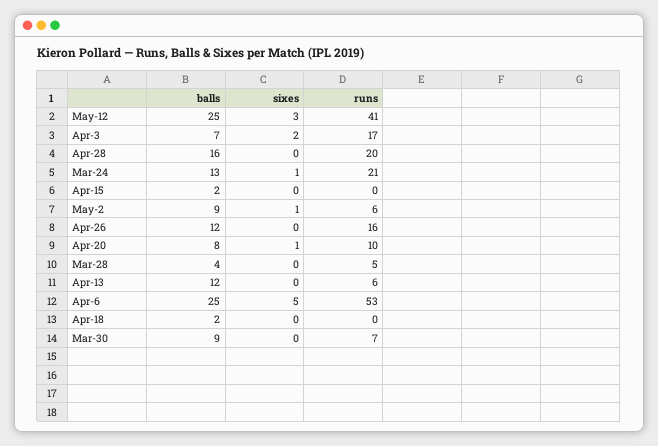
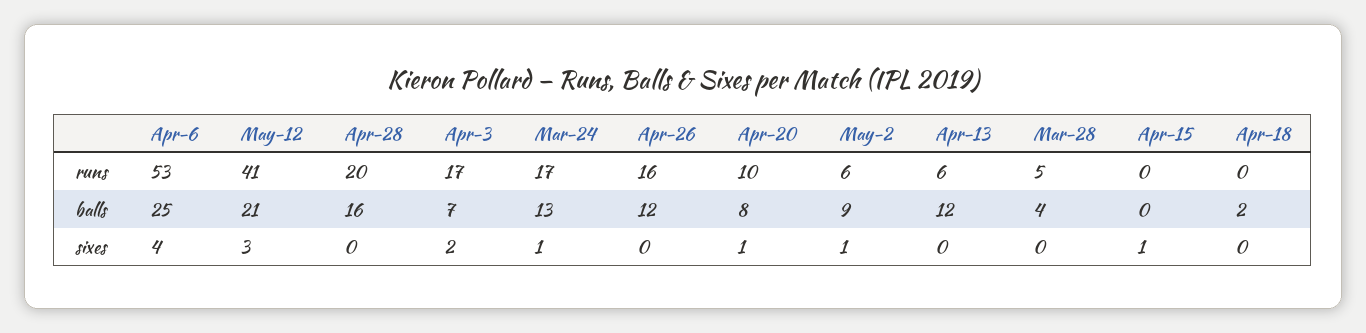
balls, May-12: 25 -> 21
runs, Mar-24: 21 -> 17
balls, Apr-15: 2 -> 0
sixes, Apr-15: 0 -> 1
sixes, Apr-6: 5 -> 4
balls, Mar-30: 9 -> none
sixes, Mar-30: 0 -> none
runs, Mar-30: 7 -> none

